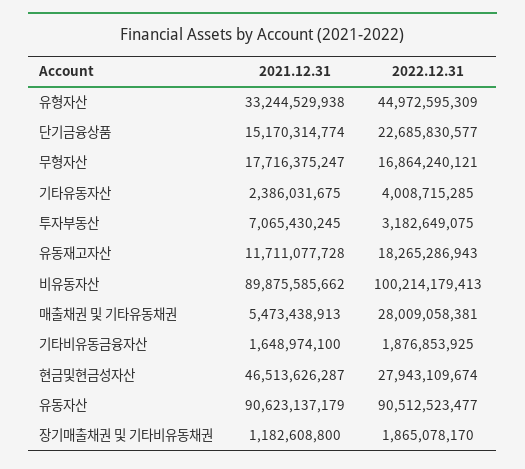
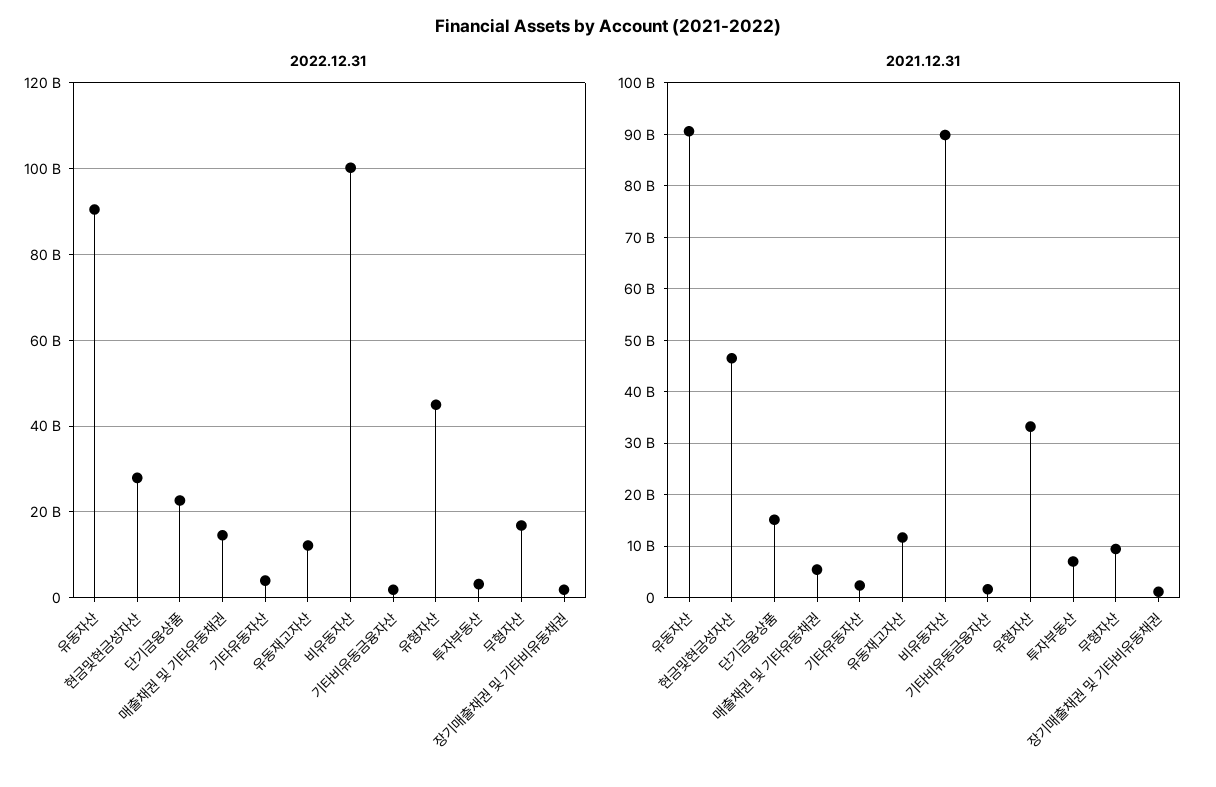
2021.12.31, 무형자산: 17716375247 -> 10000000000
2022.12.31, 유동재고자산: 18265286943 -> 12000000000
2022.12.31, 매출채권 및 기타유동채권: 28009058381 -> 14000000000

